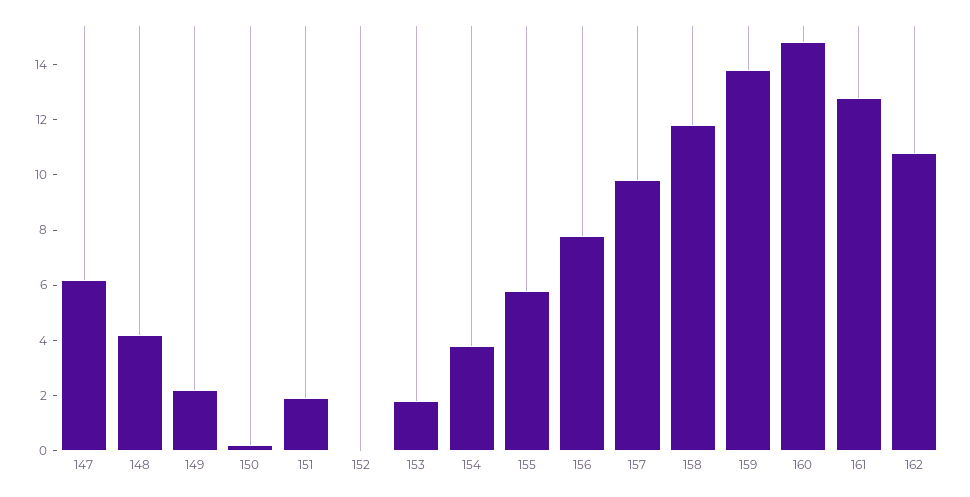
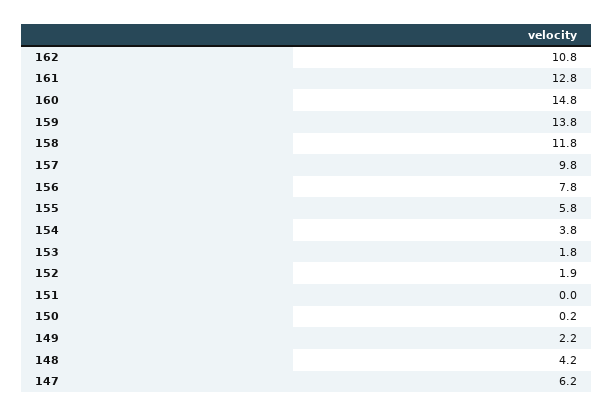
151: 2 -> 0
152: 0 -> 1.9

